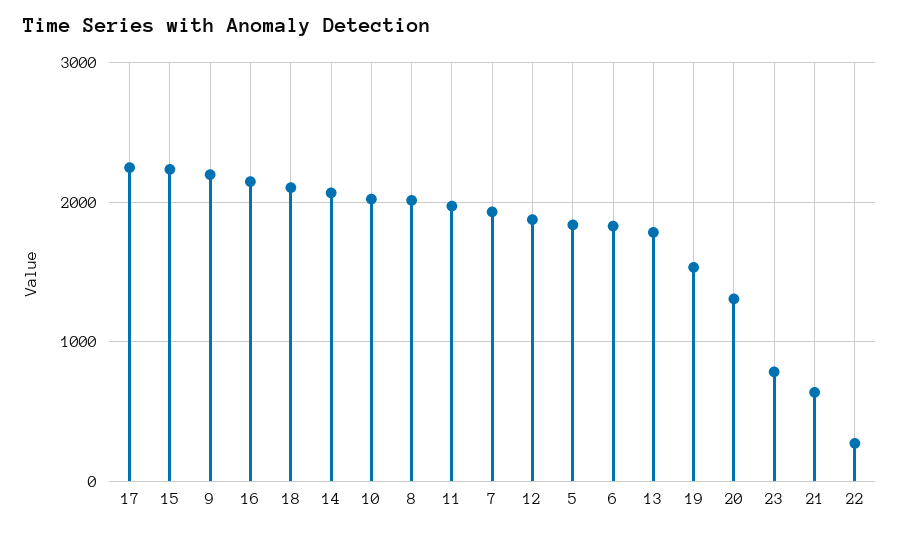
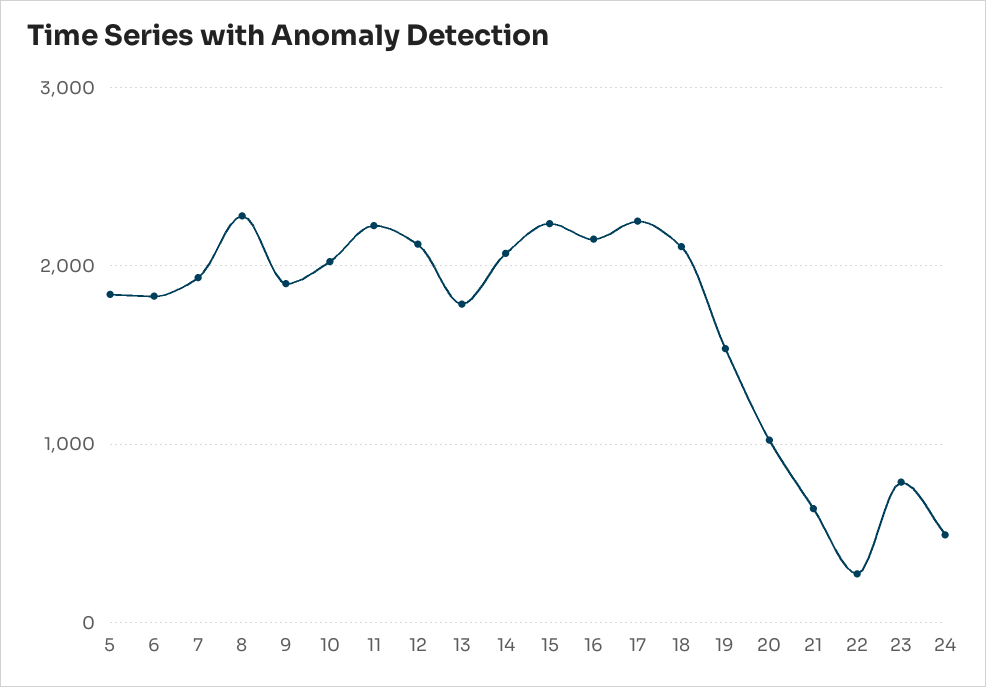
9: 2200 -> 1900
8: 2000 -> 2300
11: 2000 -> 2200
12: 1900 -> 2100
20: 1300 -> 1000
24: none -> 500

